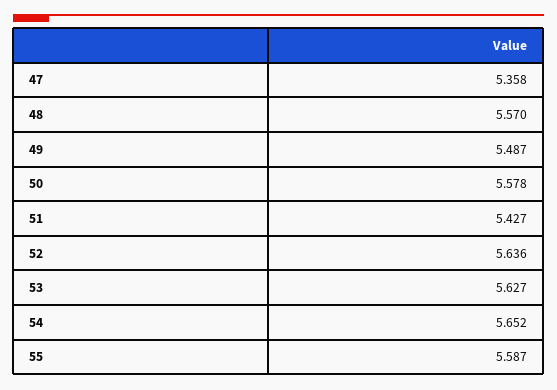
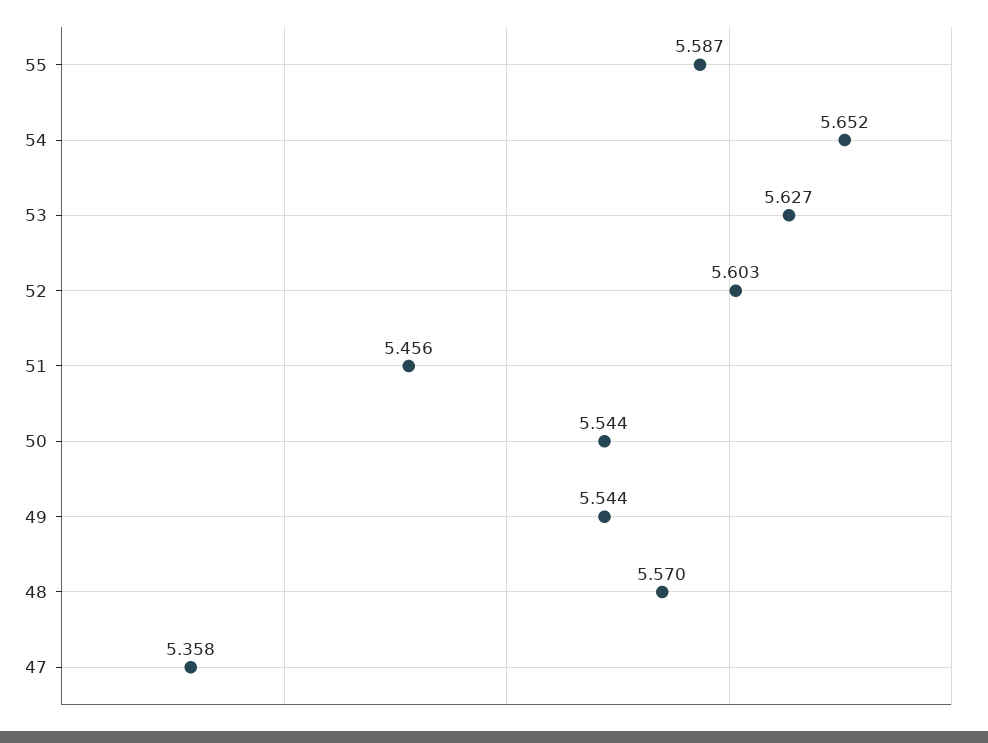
49: 5.487 -> 5.544
50: 5.578 -> 5.544
51: 5.427 -> 5.456
52: 5.636 -> 5.603

